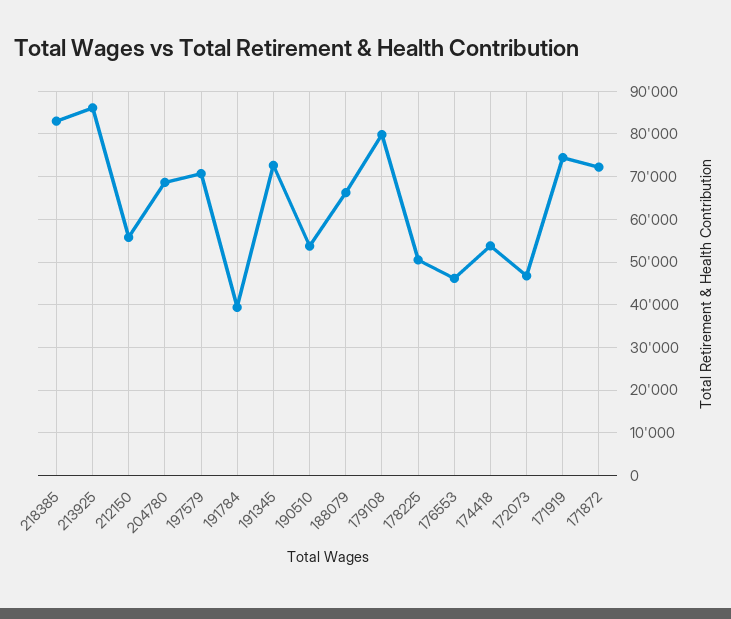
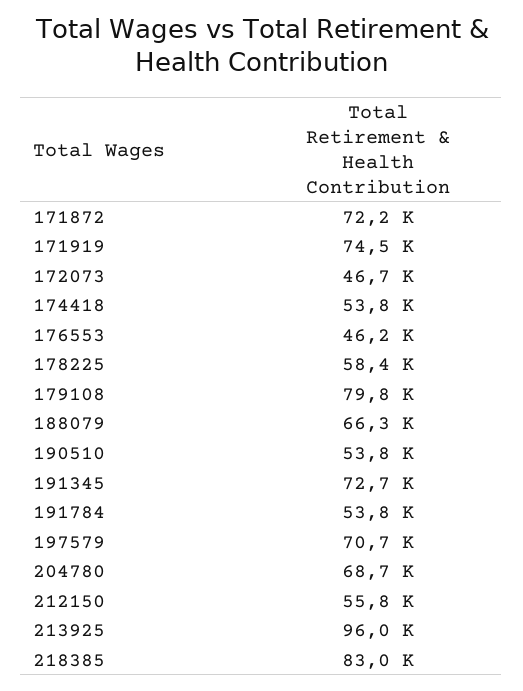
213925: 86000 -> 96000
191784: 40000 -> 53800
178225: 50000 -> 58400

